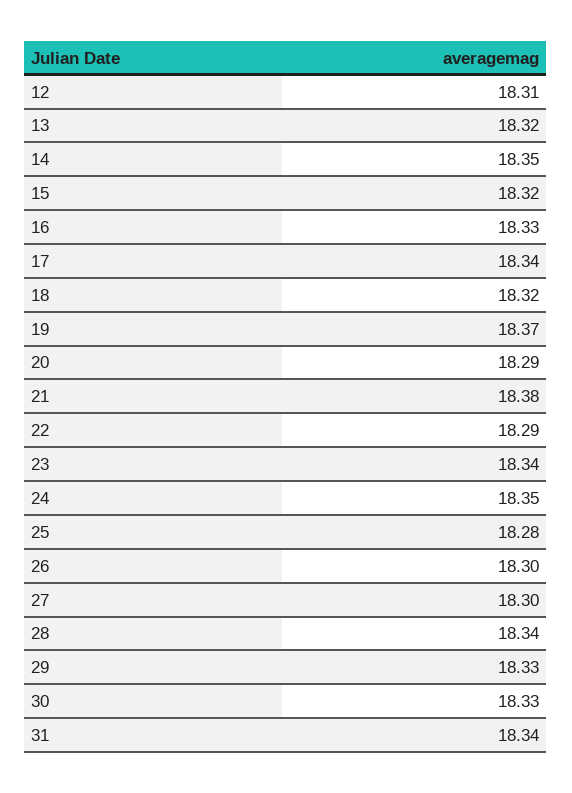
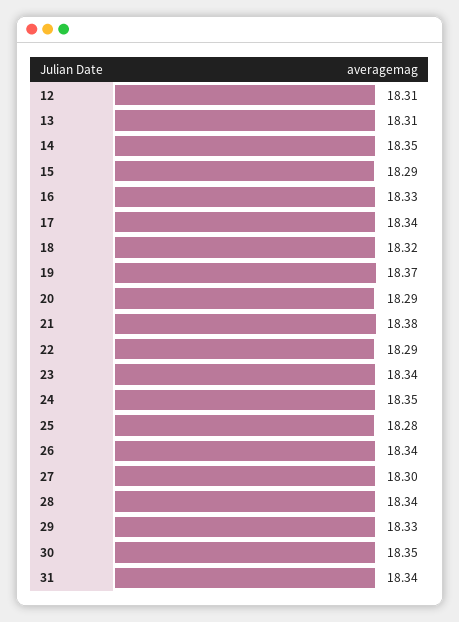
13: 18.32 -> 18.31
15: 18.32 -> 18.29
26: 18.3 -> 18.34
30: 18.33 -> 18.35

